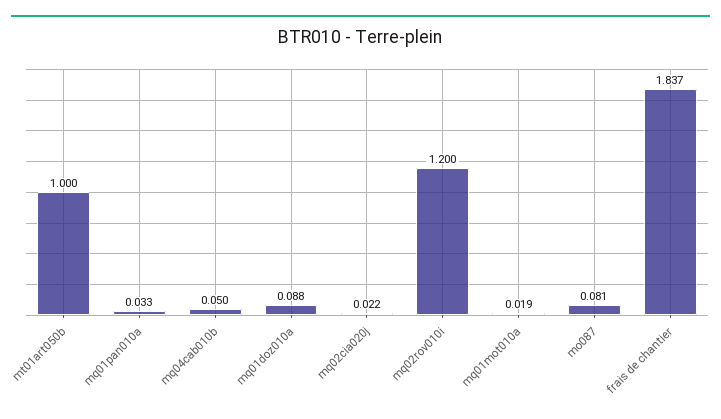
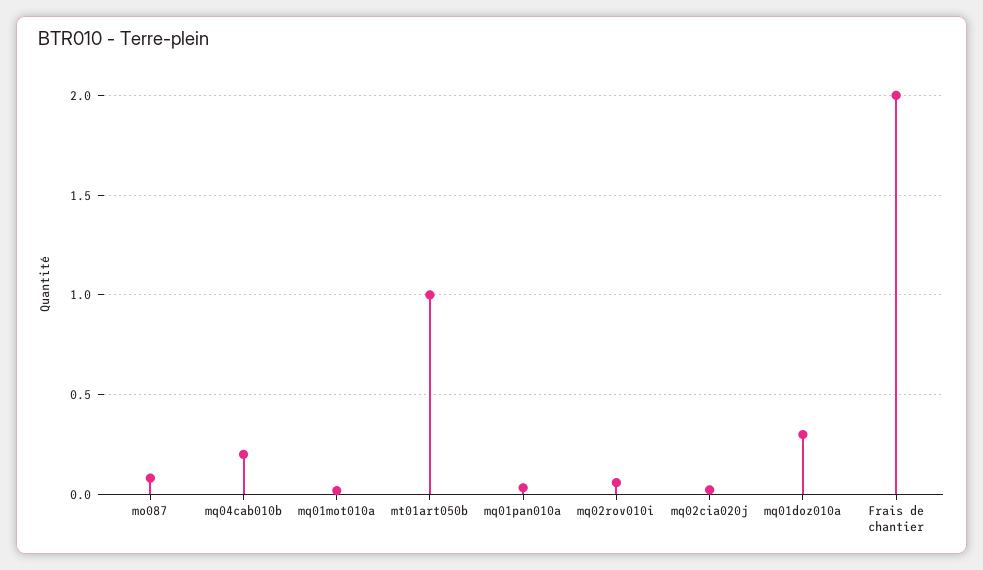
mq04cab010b: 0.05 -> 0.2
mq01doz010a: 0.088 -> 0.3
mq02rov010i: 1.2 -> 0.05
frais de chantier: 1.837 -> 2

